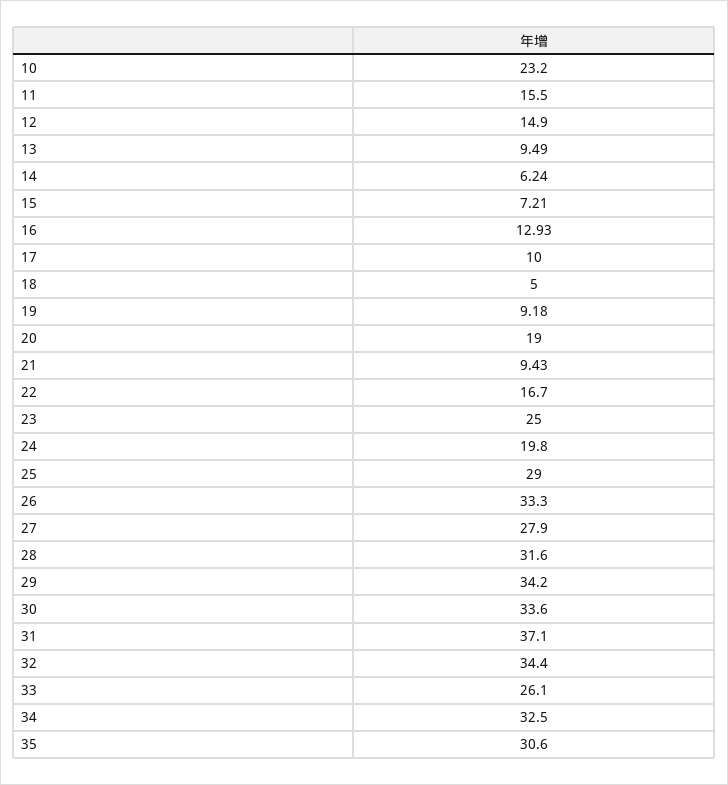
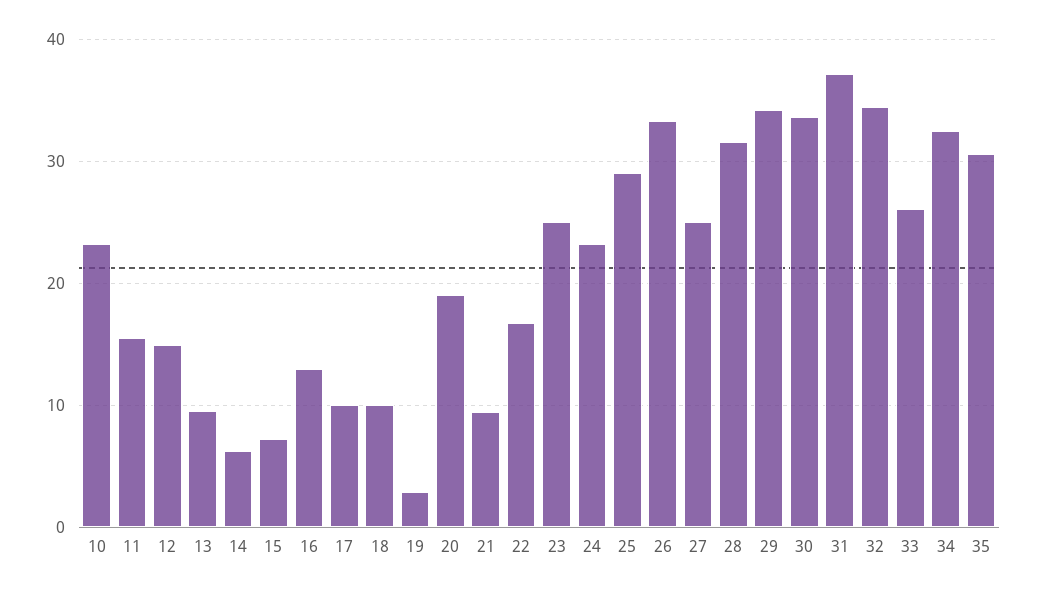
18: 5 -> 10
19: 9.18 -> 3
24: 19.8 -> 23
27: 27.9 -> 25

